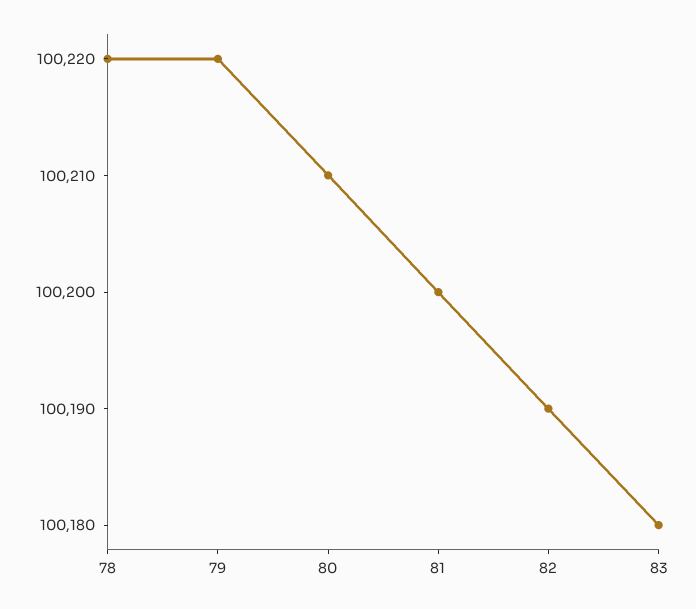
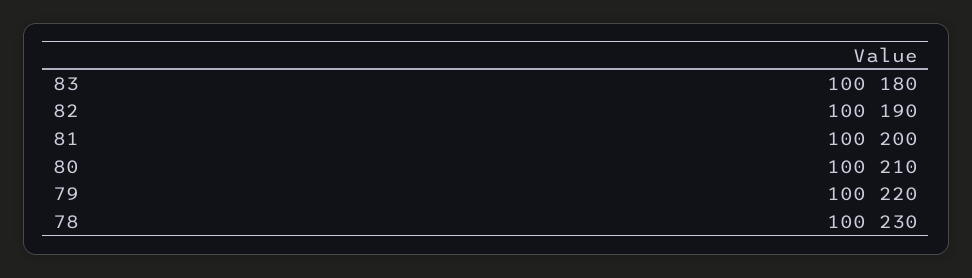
78: 100220 -> 100230

